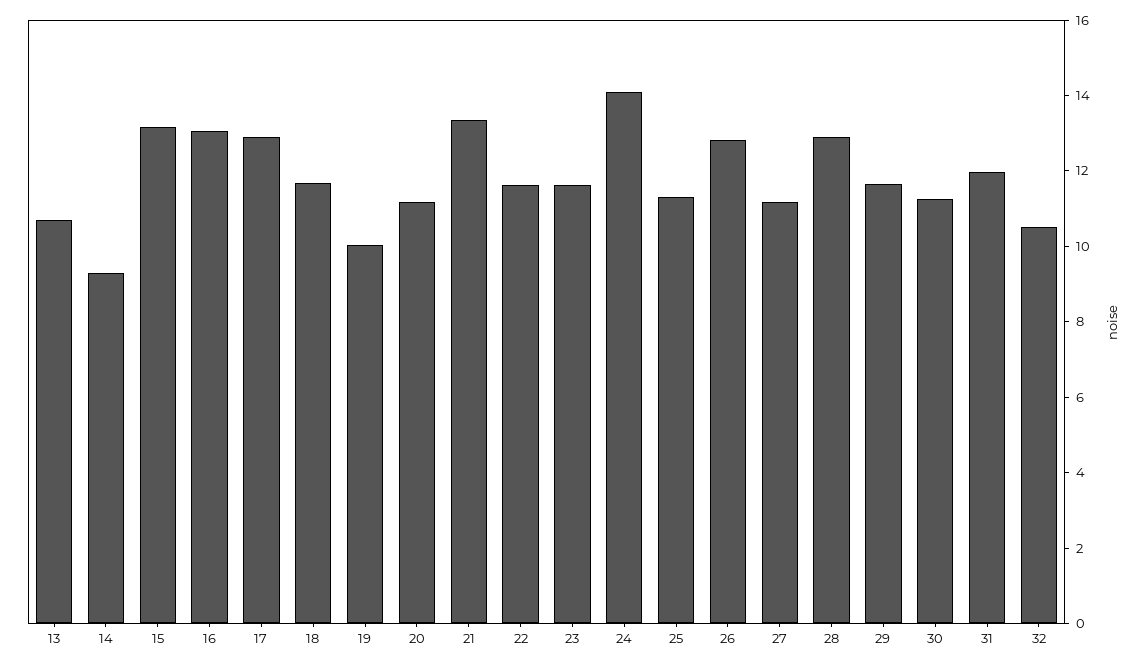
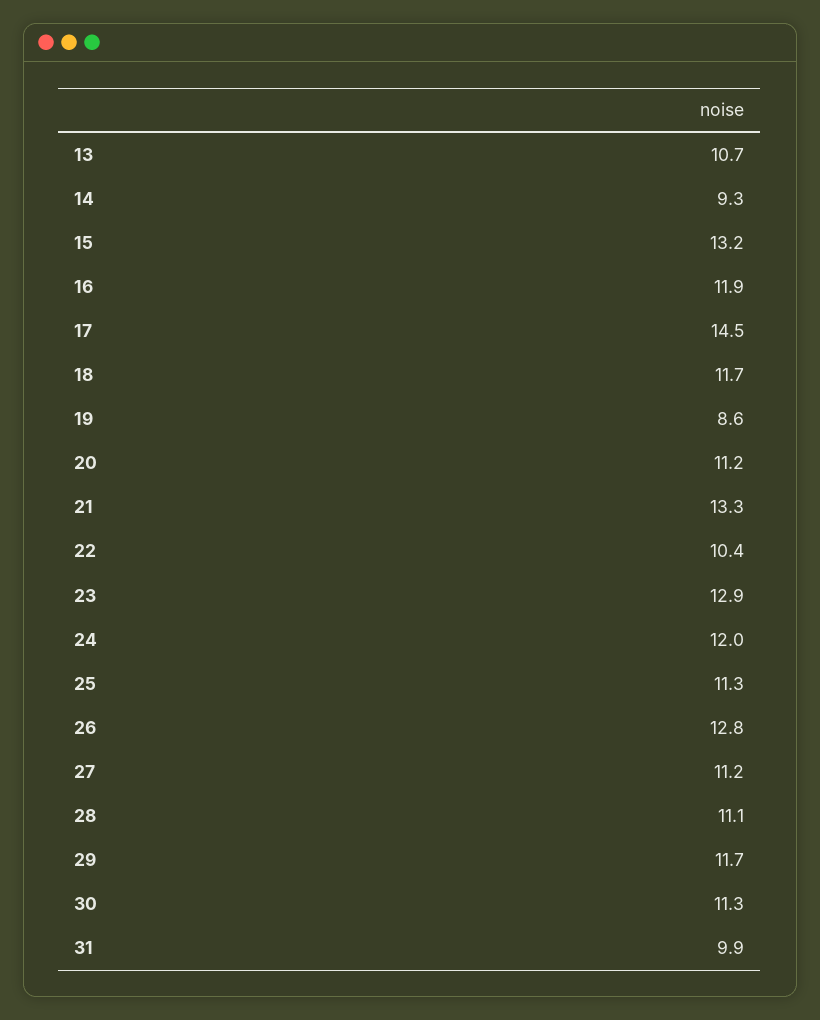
16: 13 -> 11.9
17: 13 -> 14.5
19: 10 -> 8.6
22: 11.5 -> 10.4
23: 11.5 -> 12.9
24: 14 -> 12
28: 13 -> 11.1
31: 12 -> 9.9
32: 10.5 -> none

